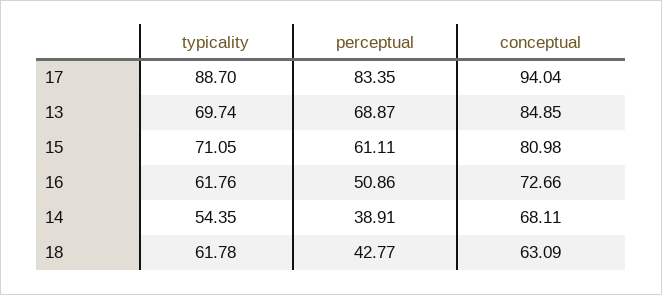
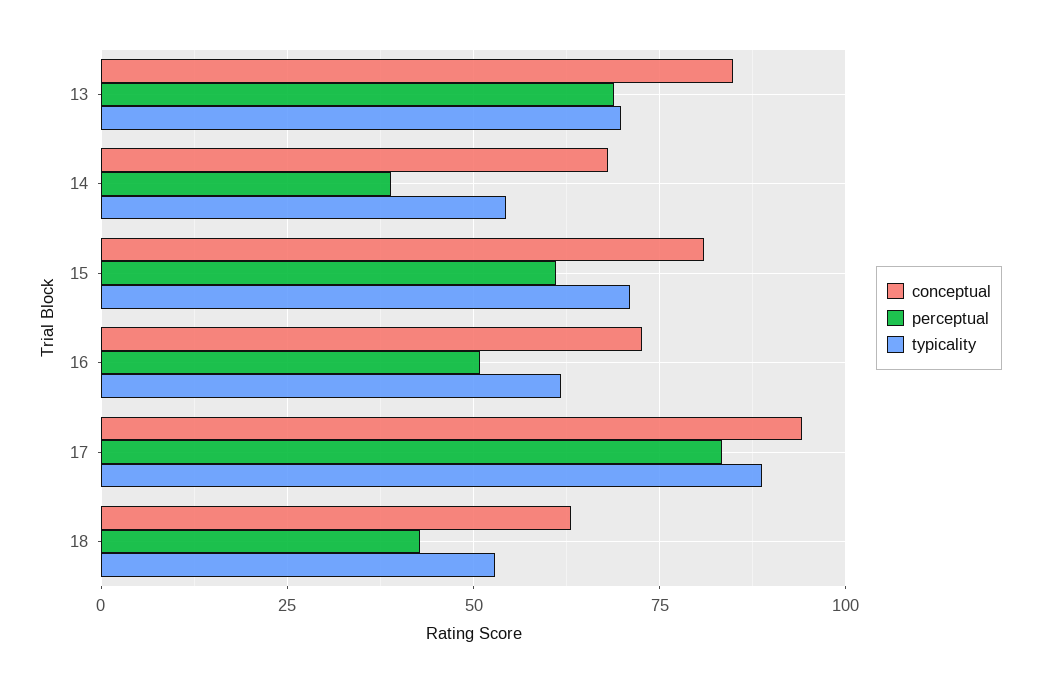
typicality, 18: 61.78 -> 52.5

